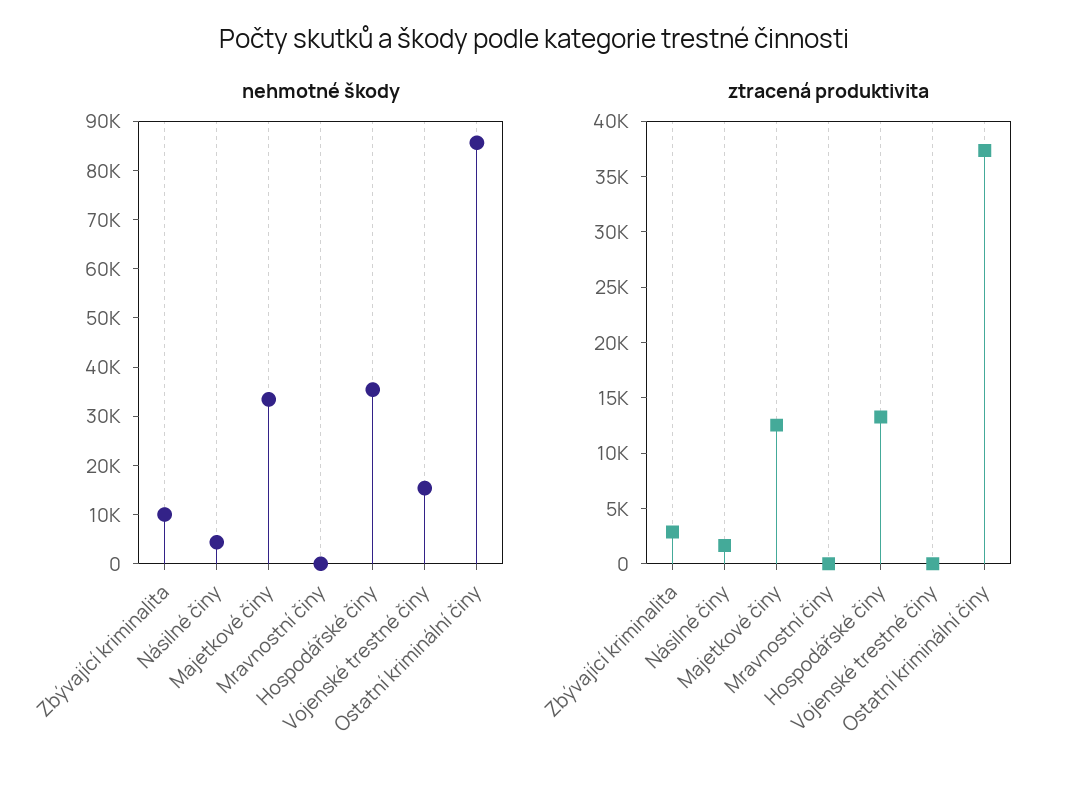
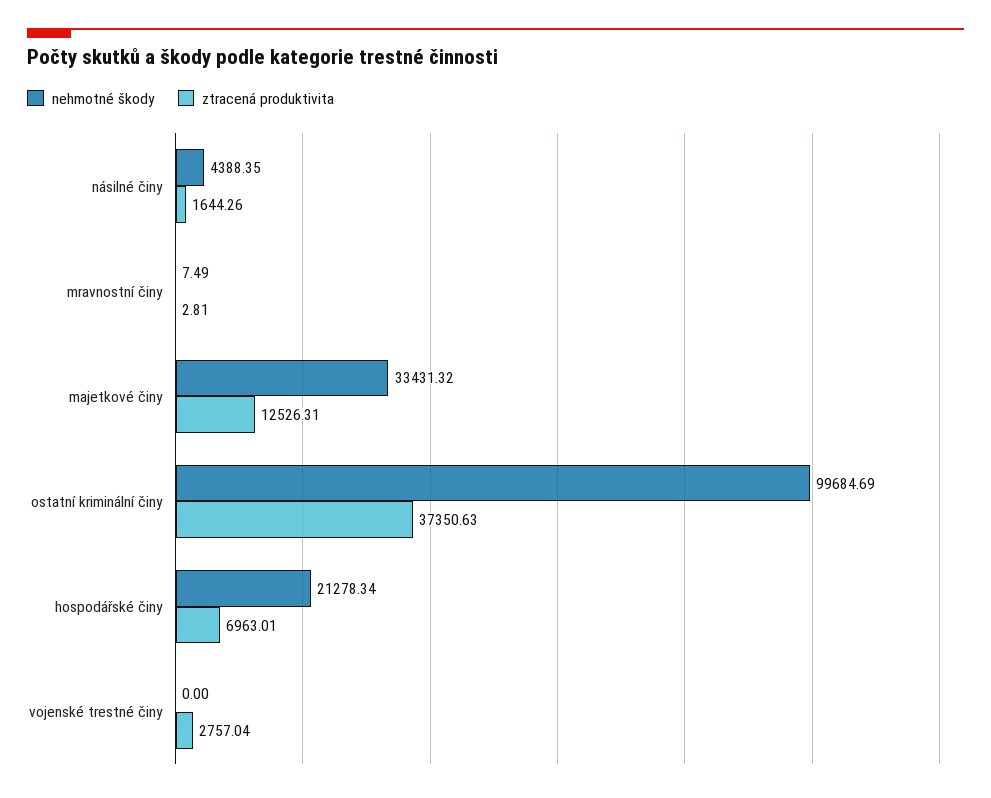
nehmotné škody, Zbývající kriminalita: 10000 -> none
nehmotné škody, Hospodářské činy: 36000 -> 21278.34
nehmotné škody, Vojenské trestné činy: 16000 -> 0
nehmotné škody, Ostatní kriminální činy: 86000 -> 99684.69
ztracená produktivita, Zbývající kriminalita: 3000 -> none
ztracená produktivita, Hospodářské činy: 13000 -> 6963.01
ztracená produktivita, Vojenské trestné činy: 0 -> 2757.04

